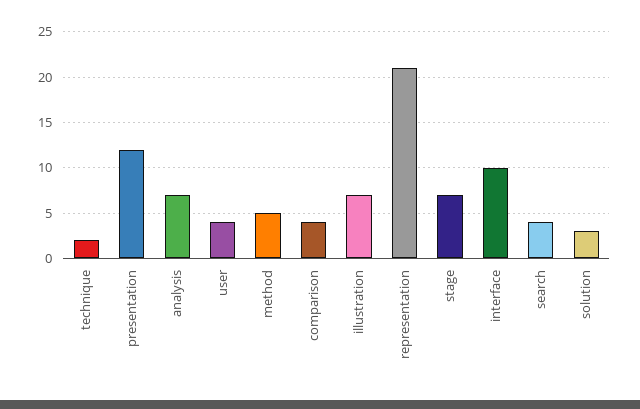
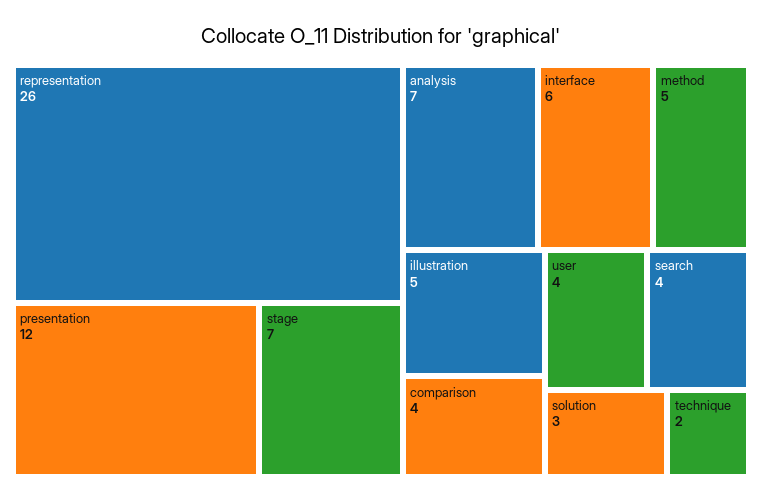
illustration: 7 -> 5
representation: 21 -> 26
interface: 10 -> 6

